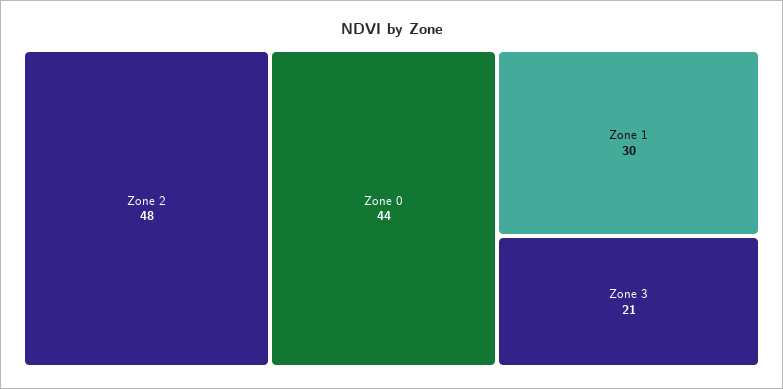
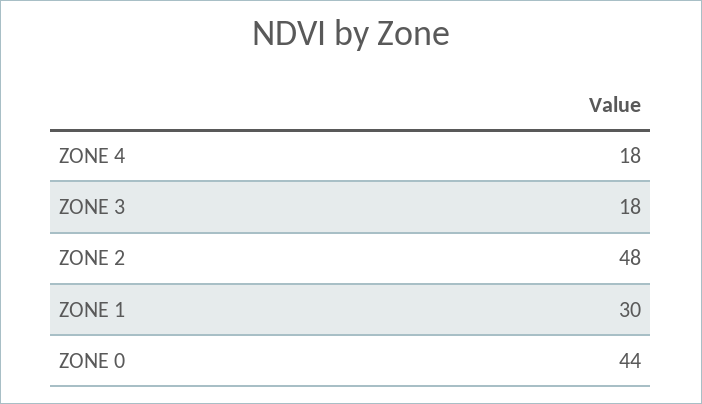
Zone 3: 21 -> 18
ZONE 4: none -> 18

